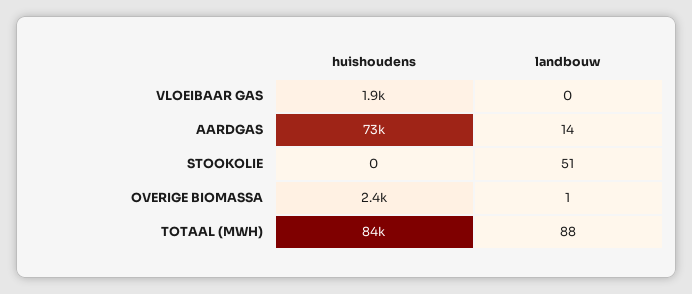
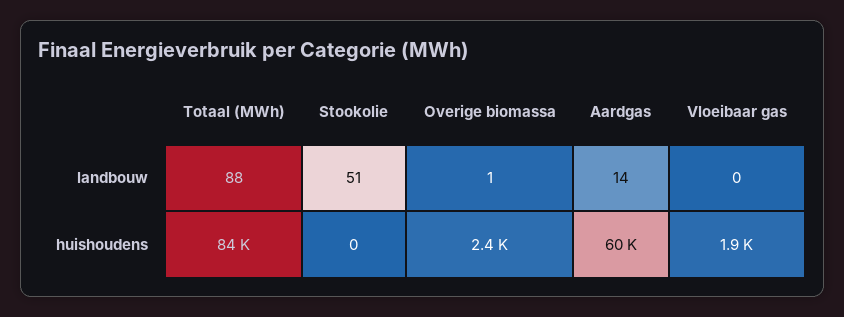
huishoudens, AARDGAS: 73000 -> 60000

